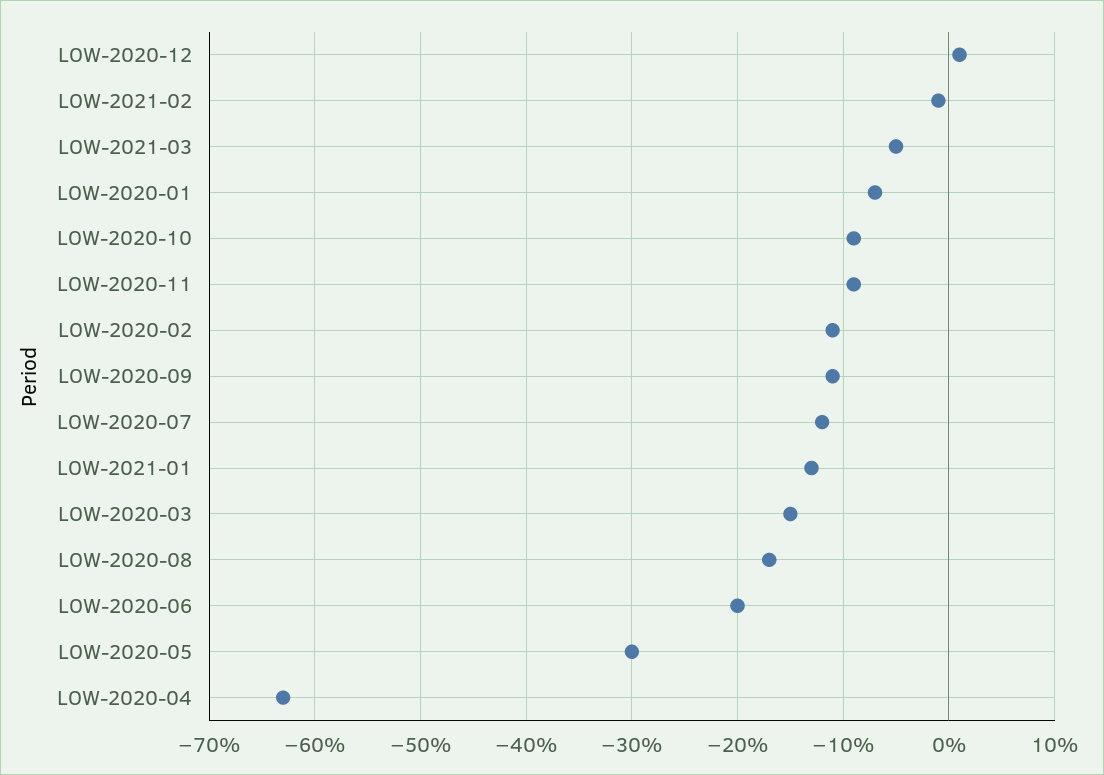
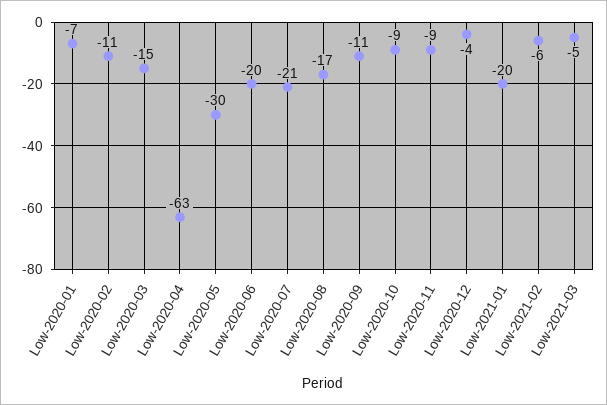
LOW-2020-12: 1 -> -4
LOW-2021-02: -1 -> -6
LOW-2020-07: -12 -> -21
LOW-2021-01: -13 -> -20

